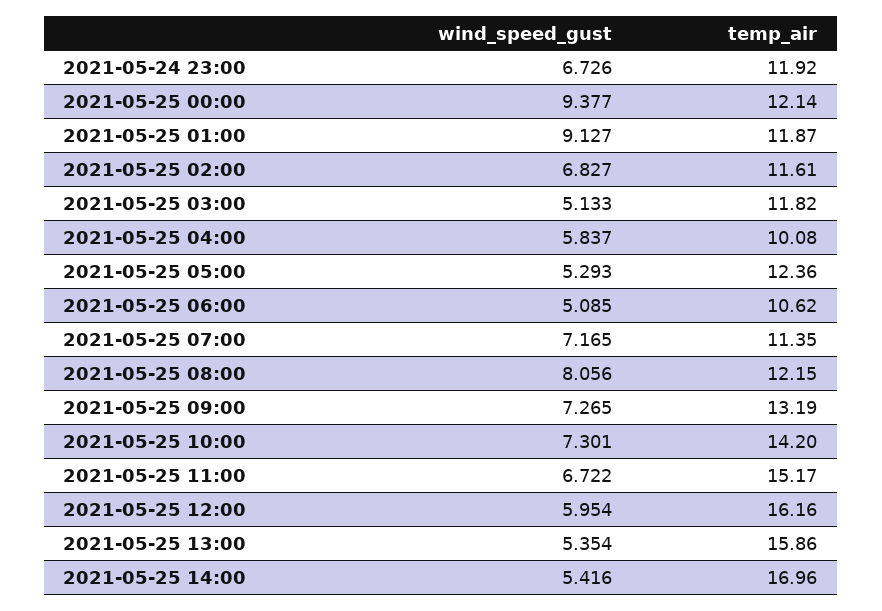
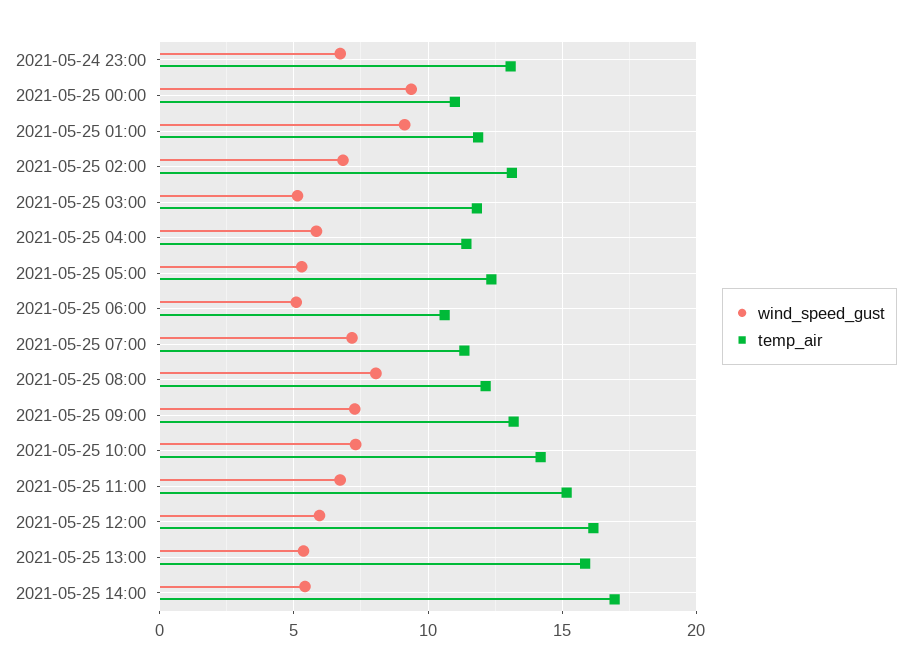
temp_air, 2021-05-24 23:00: 11.92 -> 13
temp_air, 2021-05-25 00:00: 12.14 -> 11
temp_air, 2021-05-25 02:00: 11.61 -> 13
temp_air, 2021-05-25 04:00: 10.08 -> 11.5

